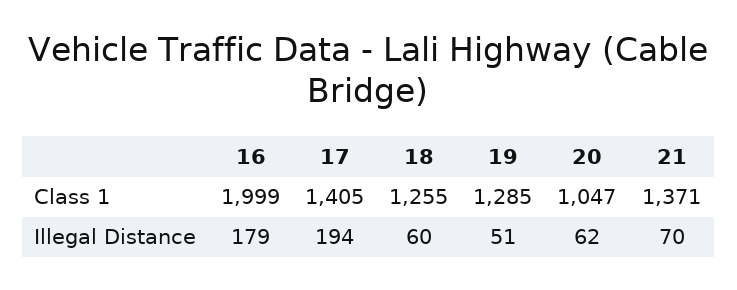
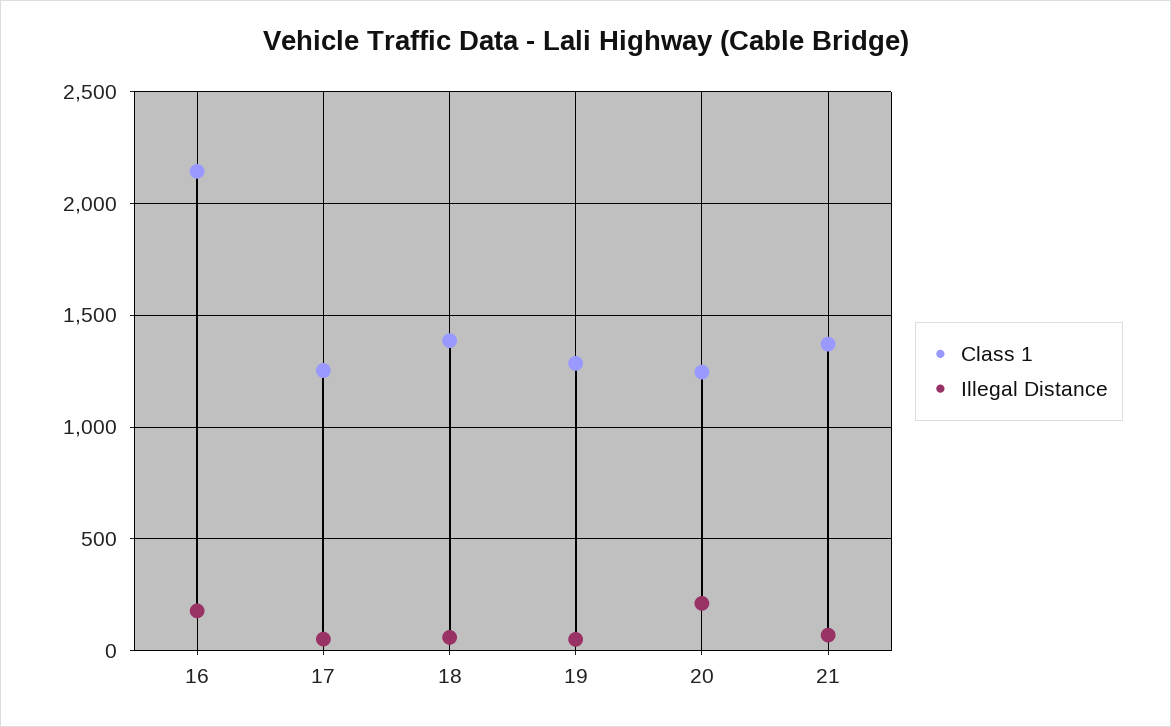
Class 1, 16: 1999 -> 2150
Class 1, 17: 1405 -> 1250
Class 1, 18: 1255 -> 1400
Class 1, 20: 1047 -> 1250
Illegal Distance, 17: 194 -> 50
Illegal Distance, 20: 62 -> 200

